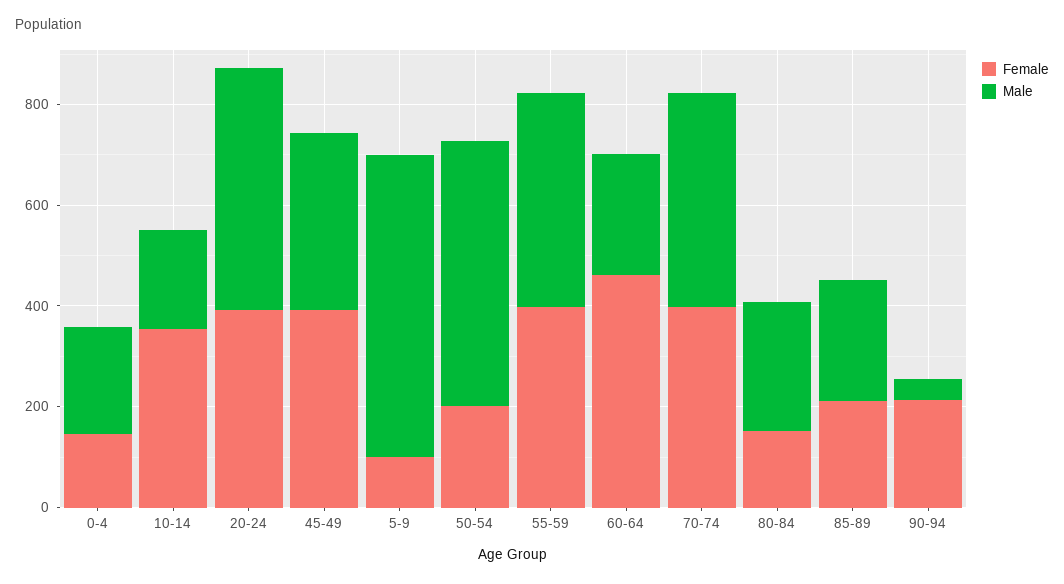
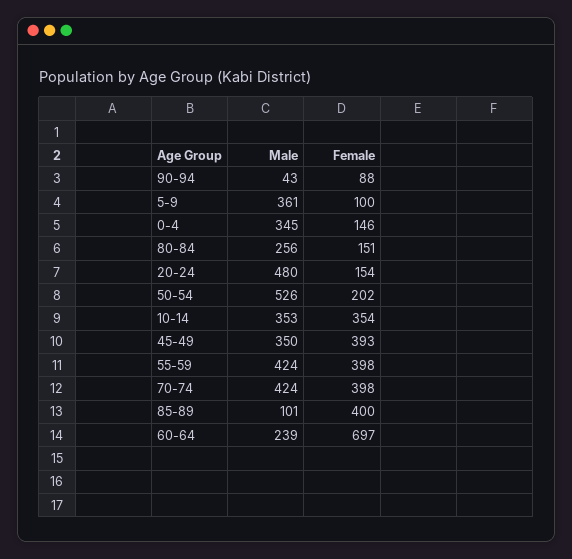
Male, 0-4: 200 -> 345
Male, 10-14: 200 -> 353
Female, 20-24: 400 -> 154
Male, 5-9: 600 -> 361
Female, 60-64: 450 -> 697
Female, 85-89: 200 -> 400
Male, 85-89: 250 -> 101
Female, 90-94: 200 -> 88

